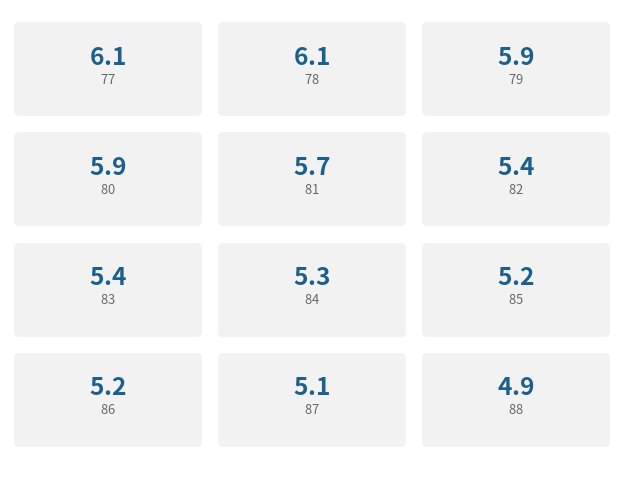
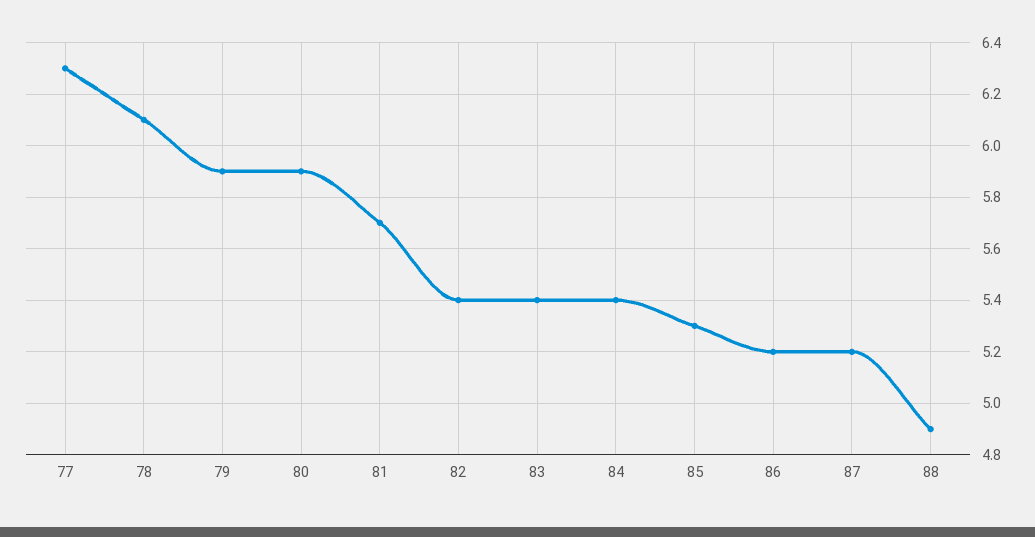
77: 6.1 -> 6.3
84: 5.3 -> 5.4
85: 5.2 -> 5.3
87: 5.1 -> 5.2

